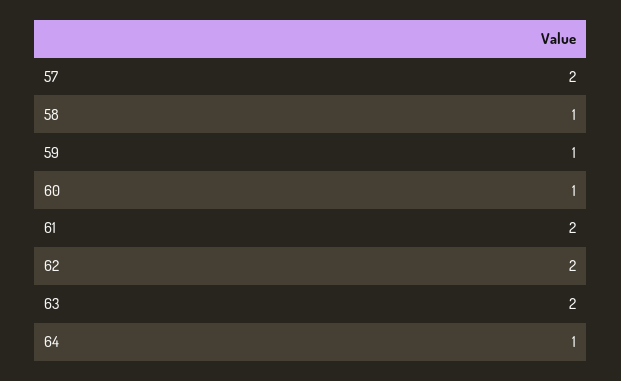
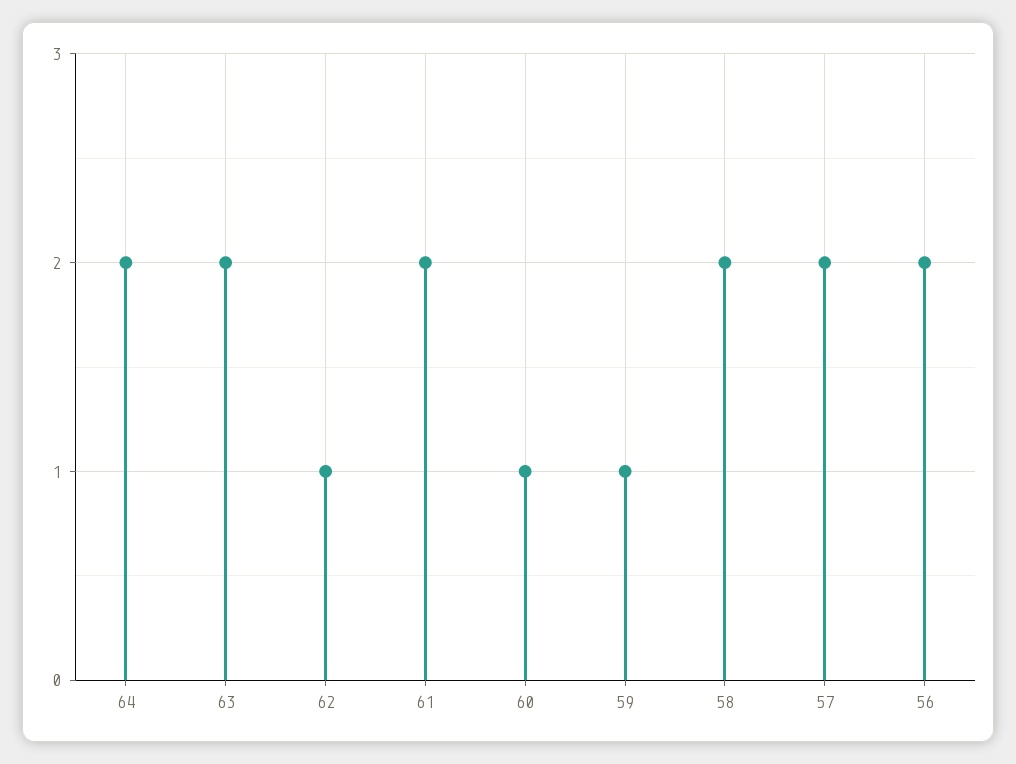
58: 1 -> 2
62: 2 -> 1
64: 1 -> 2
56: none -> 2

